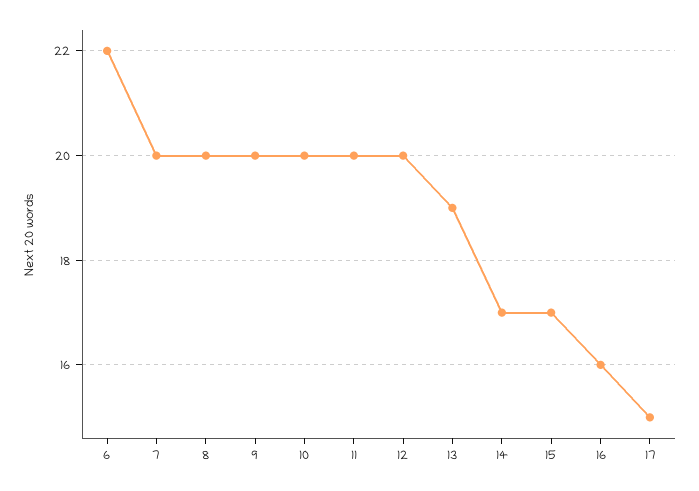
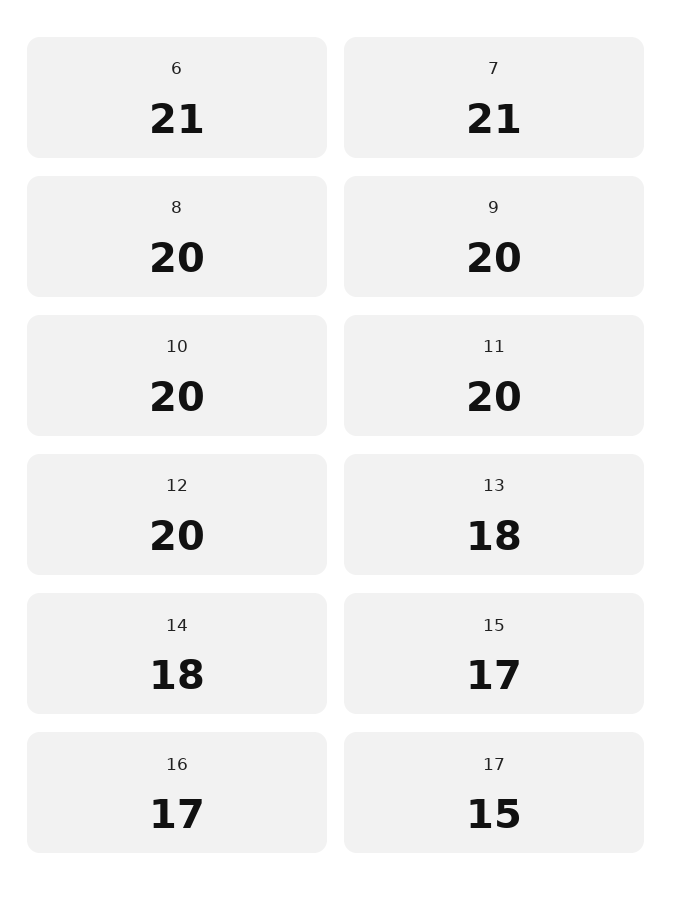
6: 22 -> 21
7: 20 -> 21
13: 19 -> 18
14: 17 -> 18
16: 16 -> 17

